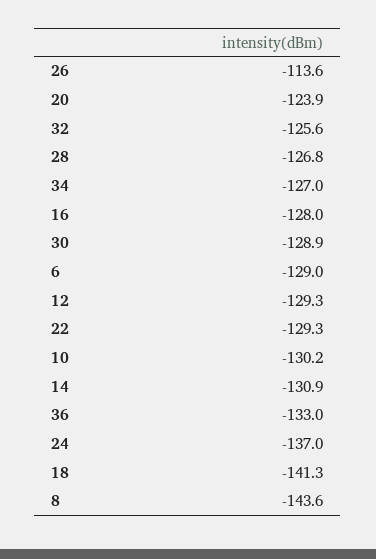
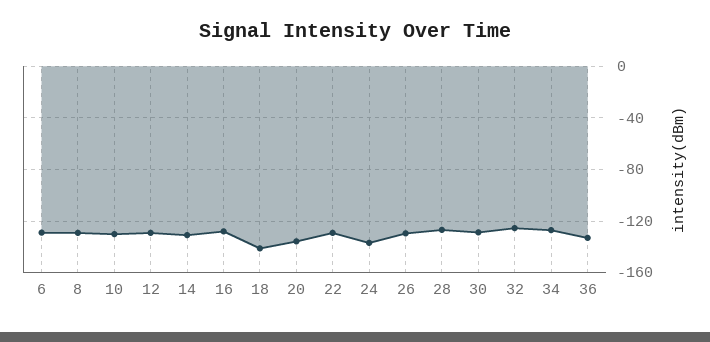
26: -113.6 -> -130
20: -123.9 -> -135
8: -143.6 -> -130

